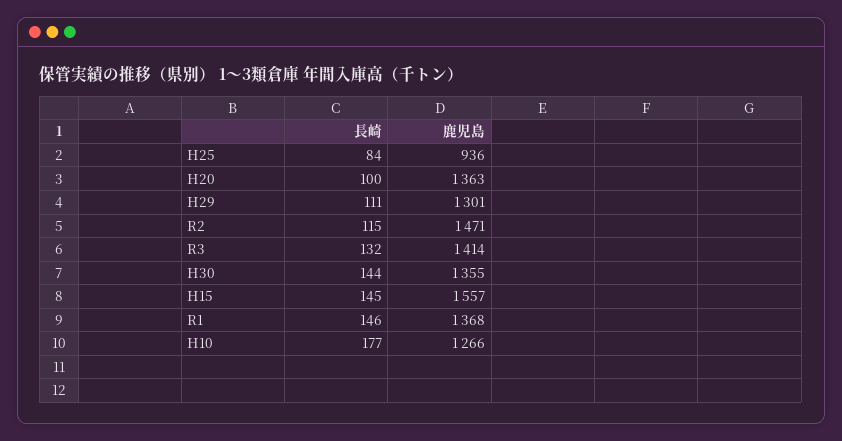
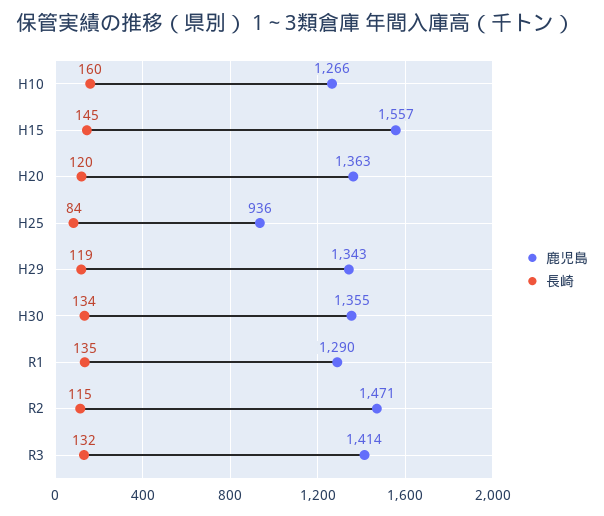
長崎, H20: 100 -> 120
長崎, H29: 111 -> 119
鹿児島, H29: 1301 -> 1343
長崎, H30: 144 -> 134
長崎, R1: 146 -> 135
鹿児島, R1: 1368 -> 1290
長崎, H10: 177 -> 160

